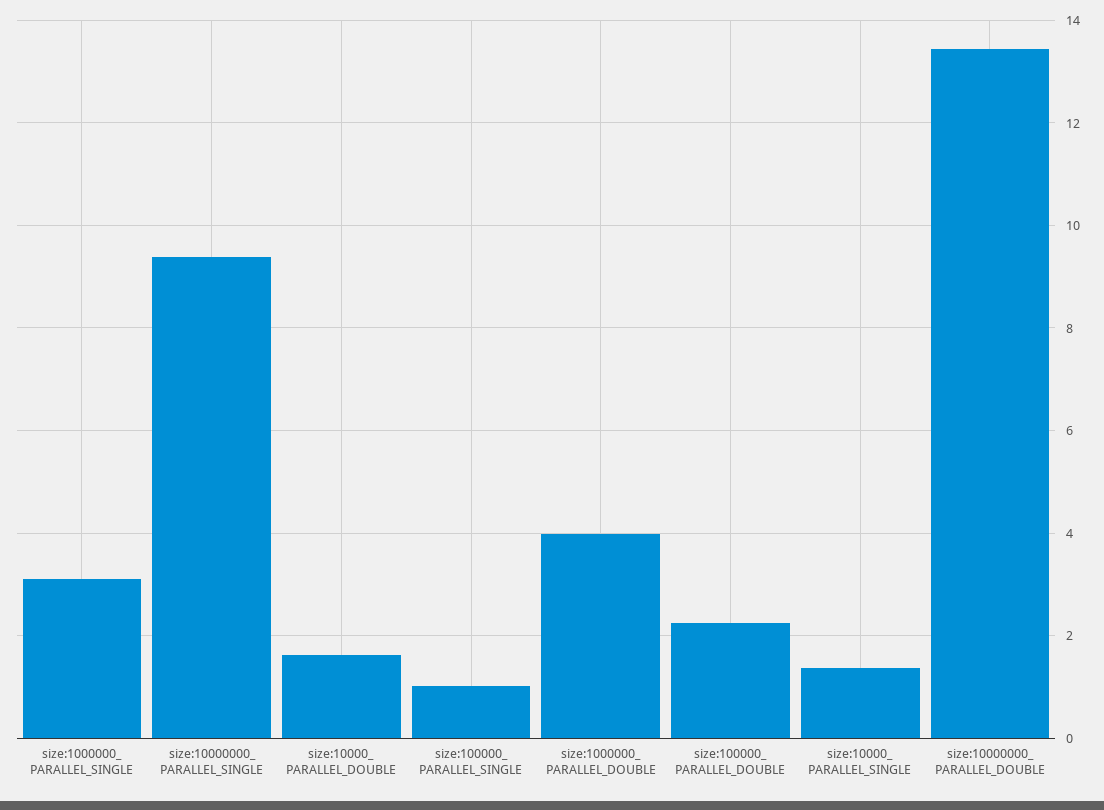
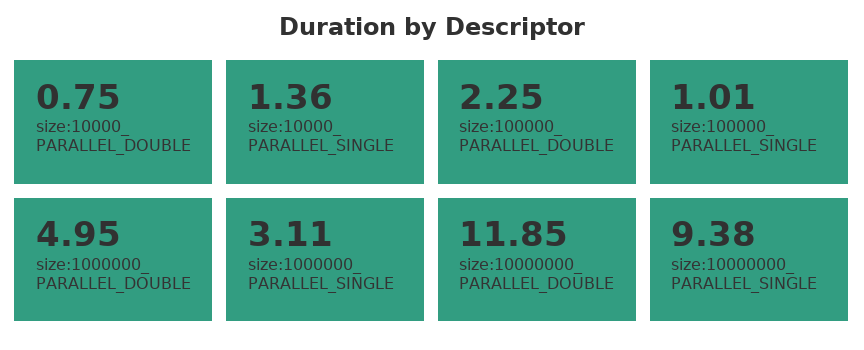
size:10000_ PARALLEL_DOUBLE: 1.6 -> 0.75
size:1000000_ PARALLEL_DOUBLE: 4 -> 4.95
size:10000000_ PARALLEL_DOUBLE: 13.4 -> 11.85

